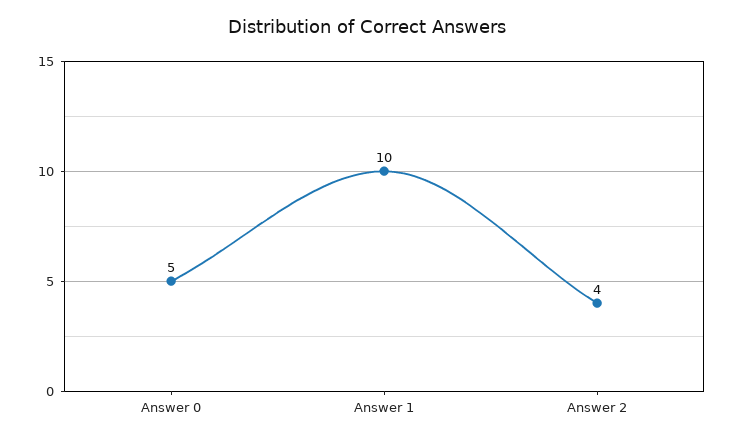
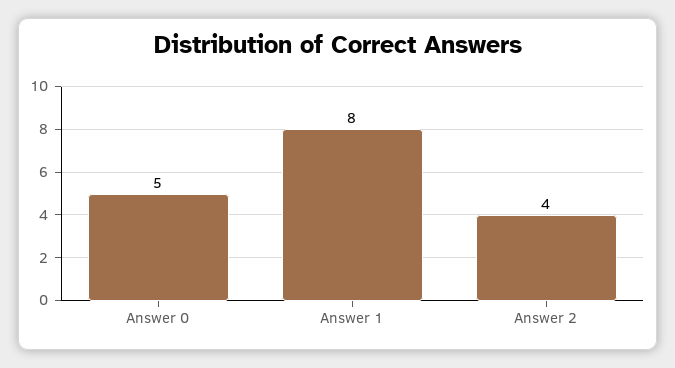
Answer 1: 10 -> 8

